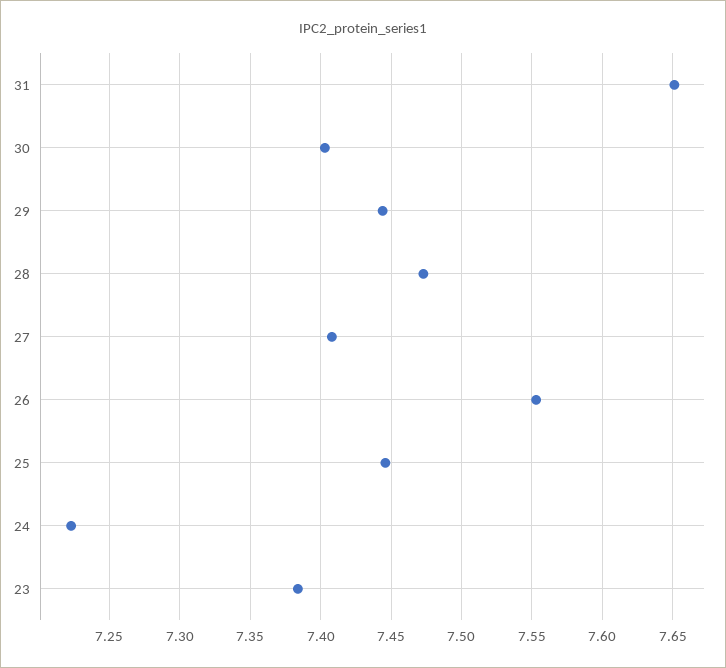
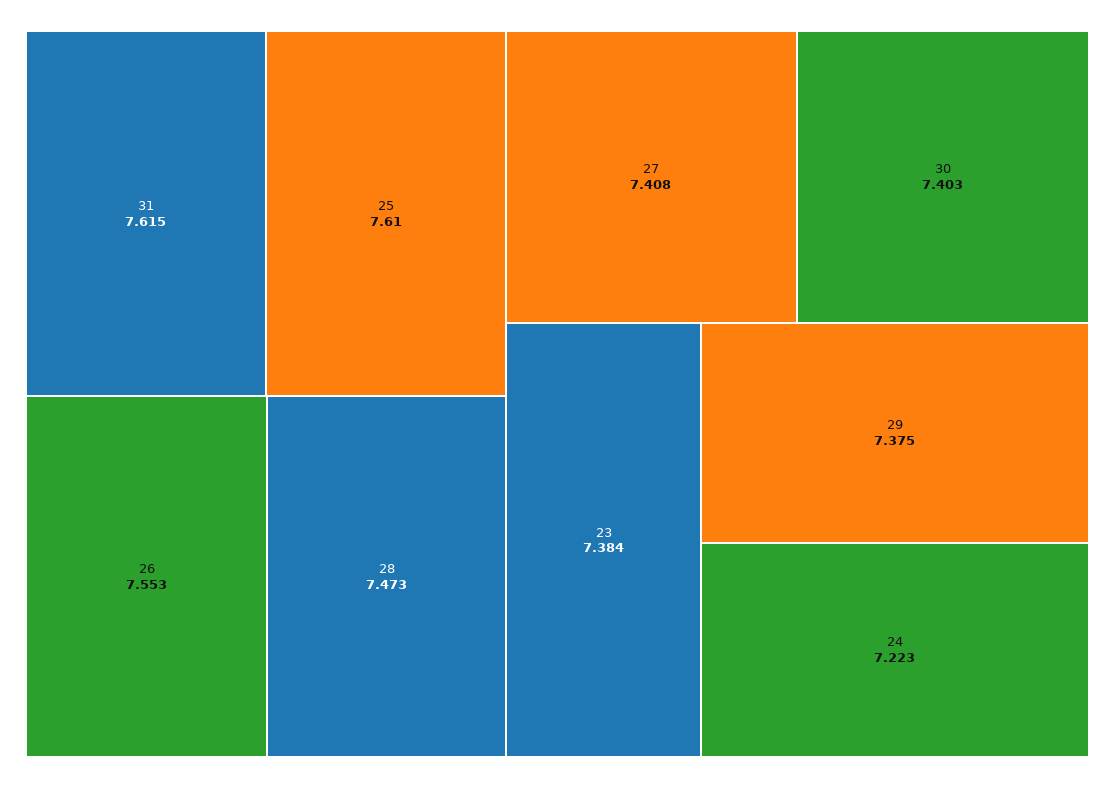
31: 7.65 -> 7.615
29: 7.445 -> 7.375
25: 7.445 -> 7.61

